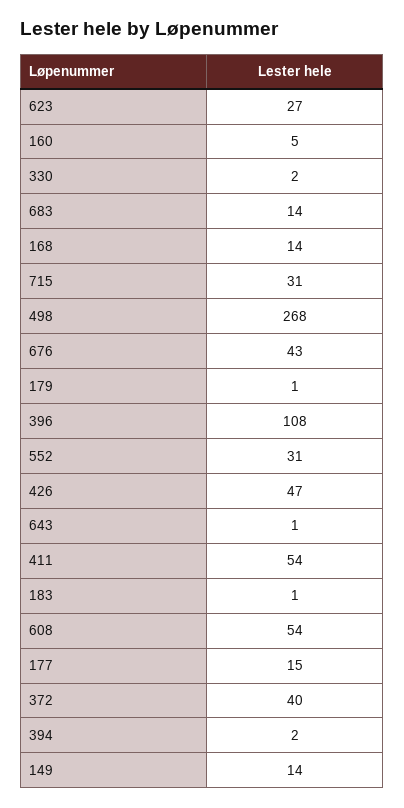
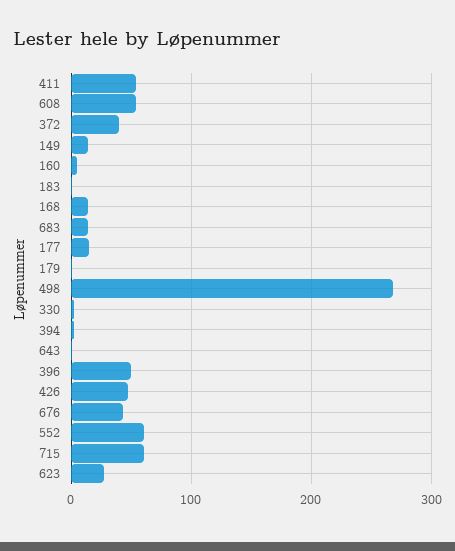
715: 31 -> 60
396: 108 -> 50
552: 31 -> 60

